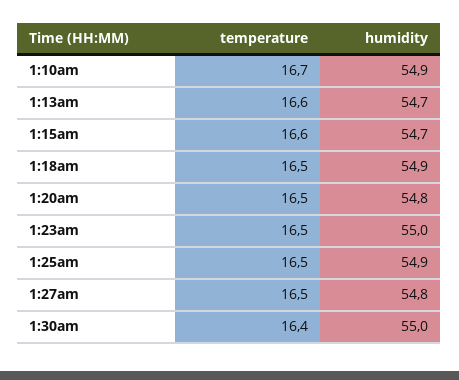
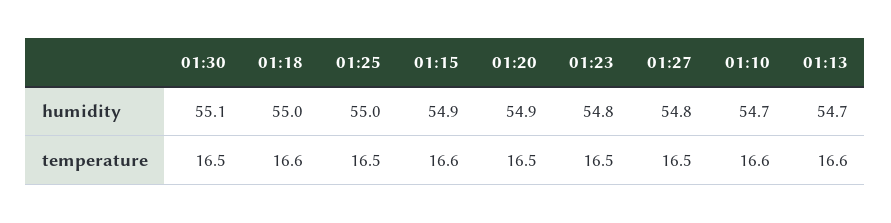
temperature, 1:10am: 16.7 -> 16.6
humidity, 1:10am: 54.9 -> 54.7
humidity, 1:15am: 54.7 -> 54.9
temperature, 1:18am: 16.5 -> 16.6
humidity, 1:18am: 54.9 -> 55
humidity, 1:20am: 54.8 -> 54.9
humidity, 1:23am: 55 -> 54.8
humidity, 1:25am: 54.9 -> 55
temperature, 1:30am: 16.4 -> 16.5
humidity, 1:30am: 55 -> 55.1

